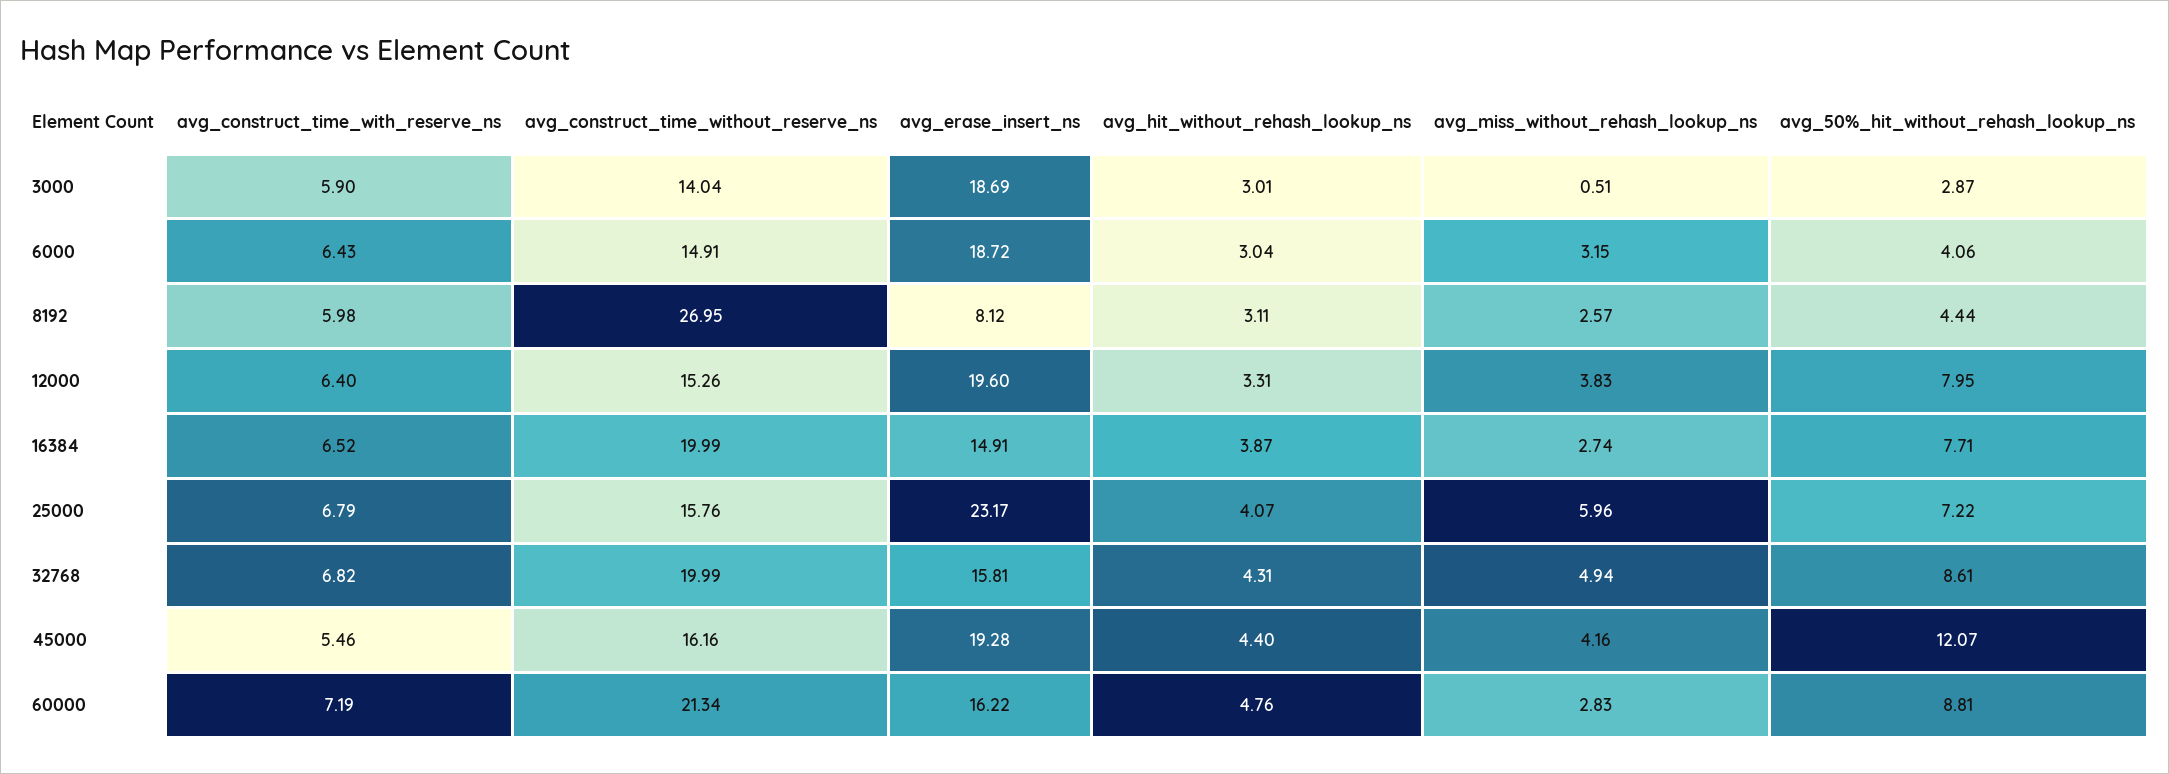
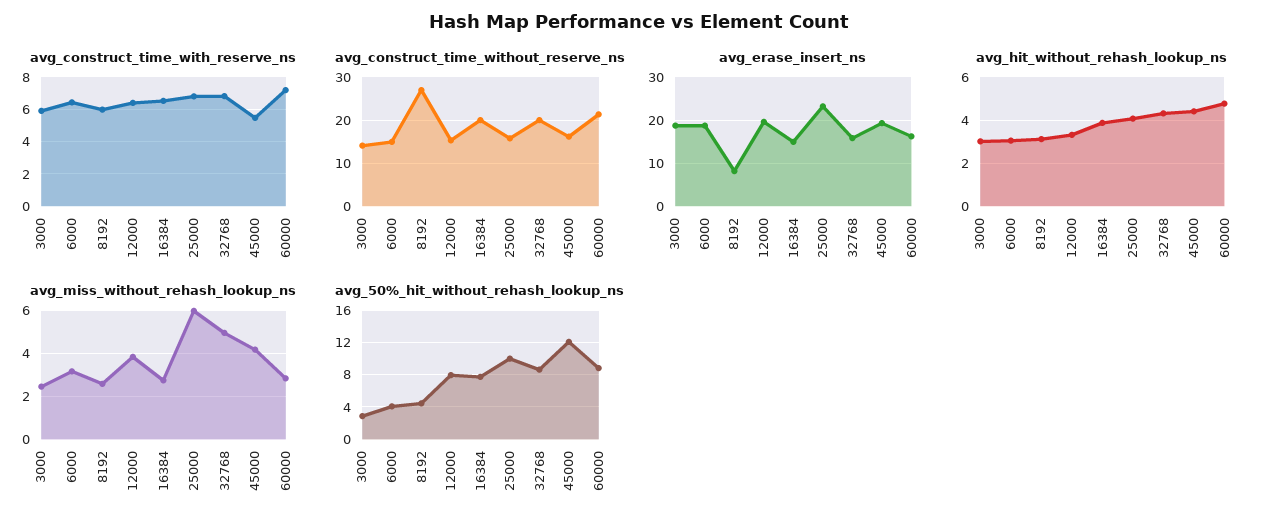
avg_miss_without_rehash_lookup_ns, 3000: 0.51 -> 2.5
avg_50%_hit_without_rehash_lookup_ns, 25000: 7.22 -> 10

